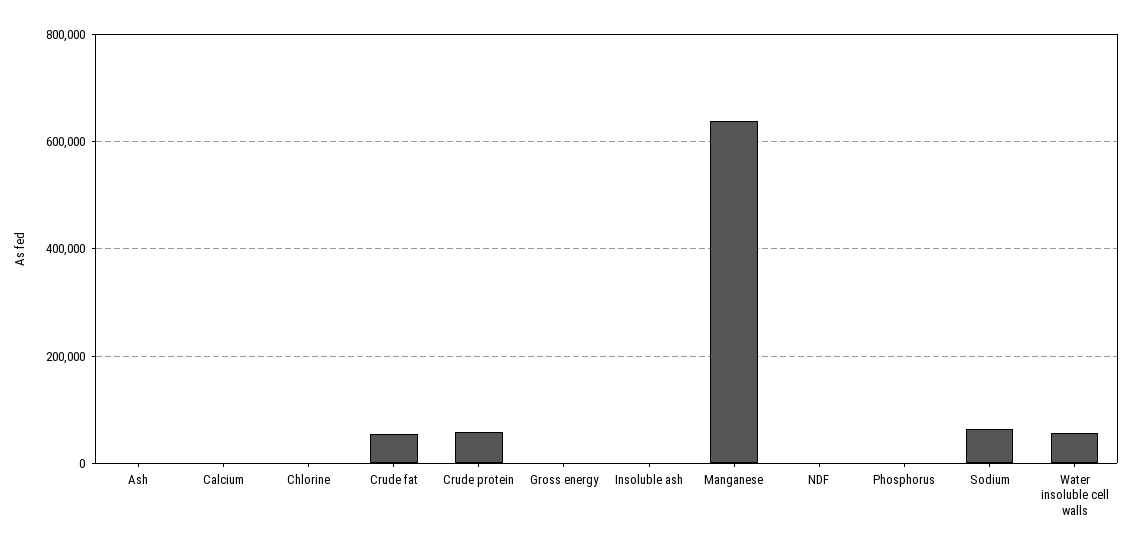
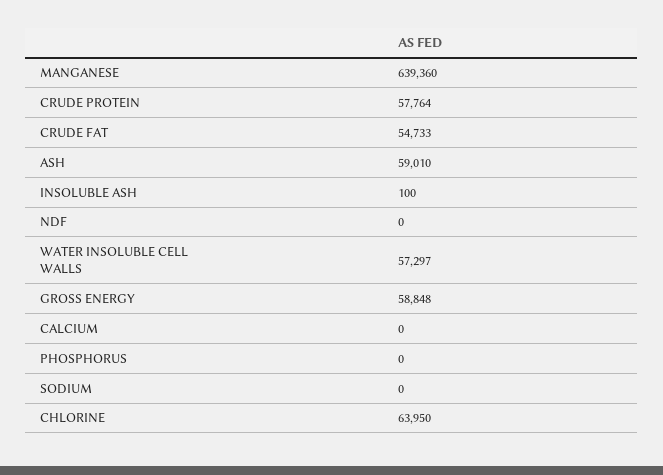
Ash: 0 -> 59010
Chlorine: 0 -> 63950
Gross energy: 0 -> 58848
Sodium: 60000 -> 0

